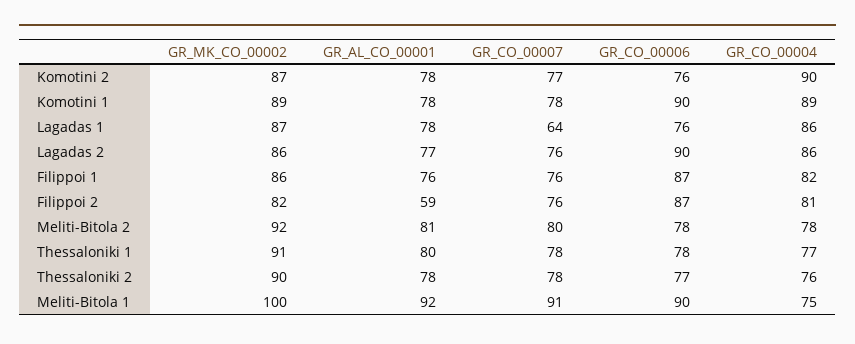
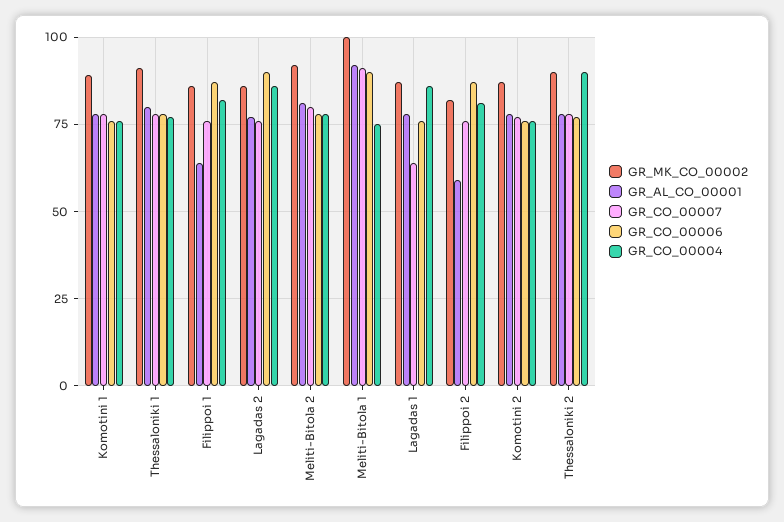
GR_CO_00004, Komotini 2: 90 -> 75
GR_CO_00006, Komotini 1: 90 -> 75
GR_CO_00004, Komotini 1: 89 -> 75
GR_AL_CO_00001, Filippoi 1: 76 -> 65
GR_CO_00004, Thessaloniki 2: 76 -> 90

